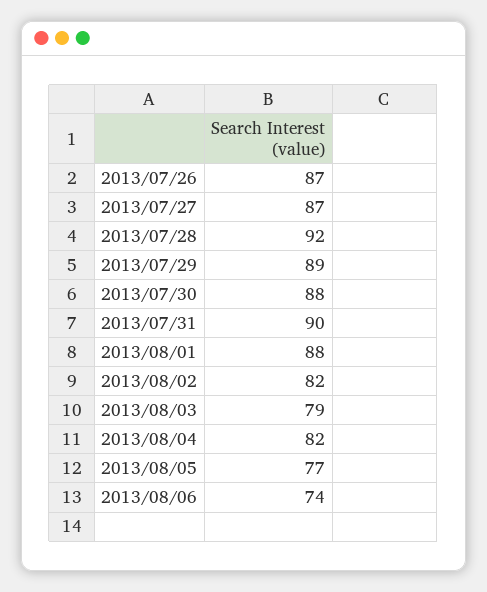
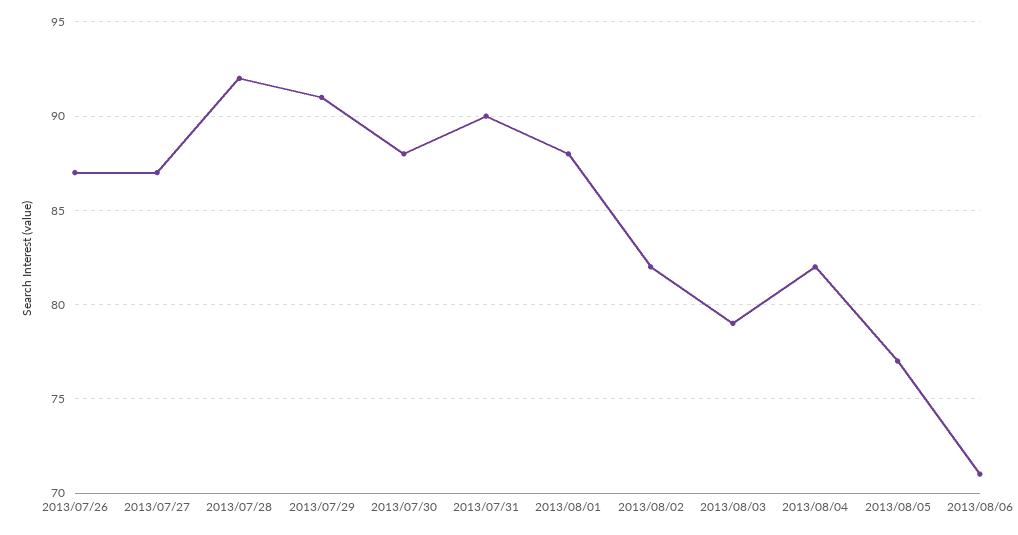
2013/07/29: 89 -> 91
2013/08/06: 74 -> 71

